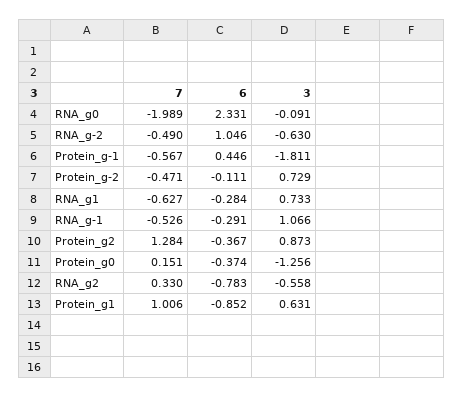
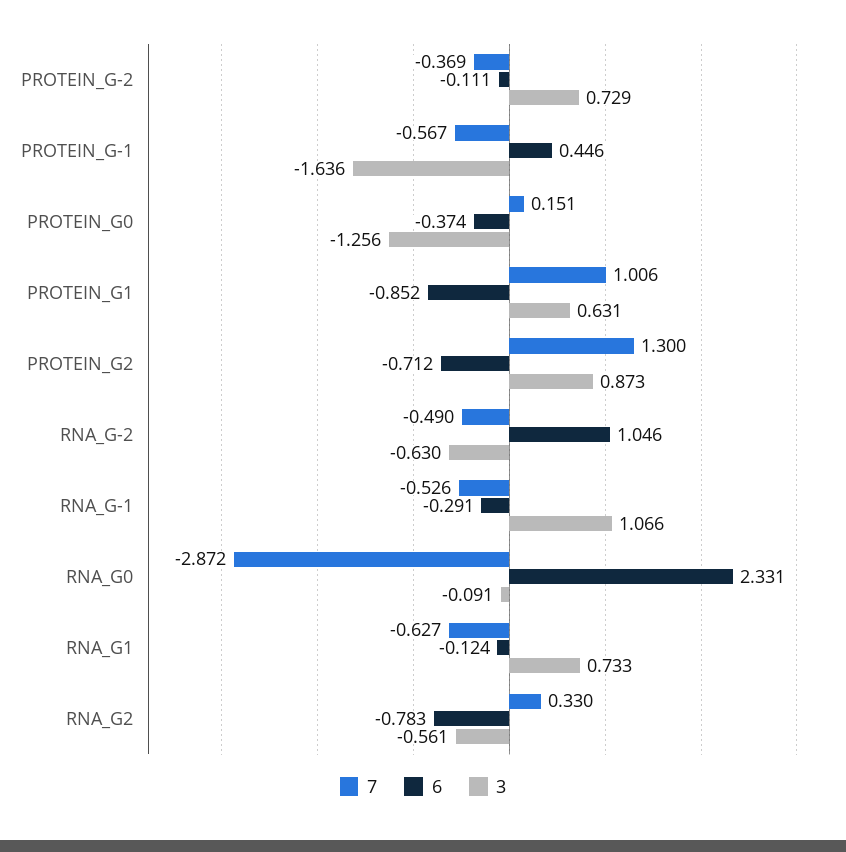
7, RNA_g0: -1.989 -> -2.872
3, Protein_g-1: -1.811 -> -1.636
7, Protein_g-2: -0.471 -> -0.369
6, RNA_g1: -0.284 -> -0.124
7, Protein_g2: 1.284 -> 1.3
6, Protein_g2: -0.367 -> -0.712
3, RNA_g2: -0.558 -> -0.561

